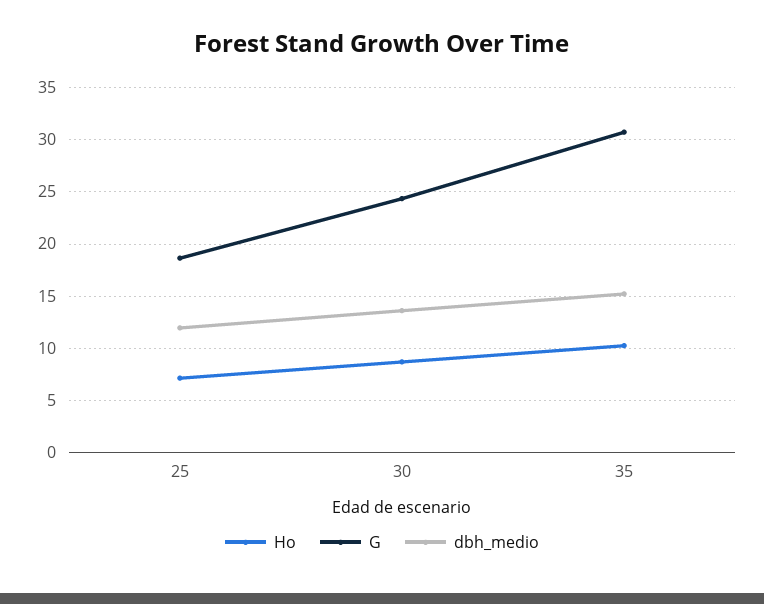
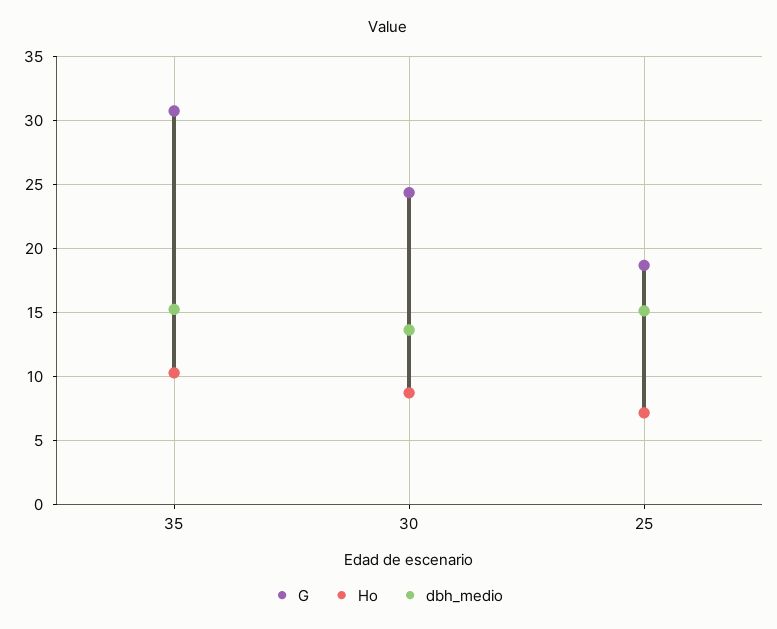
dbh_medio, 25: 12 -> 15

